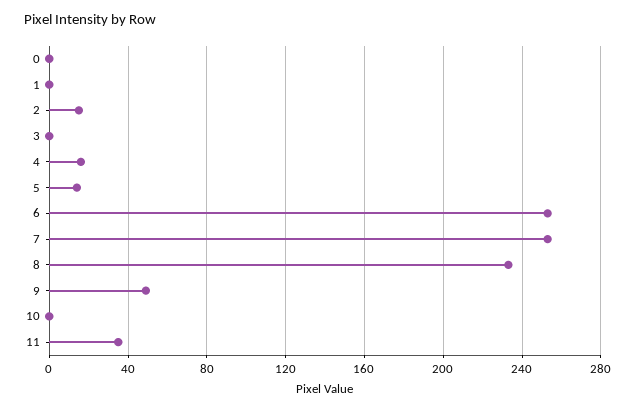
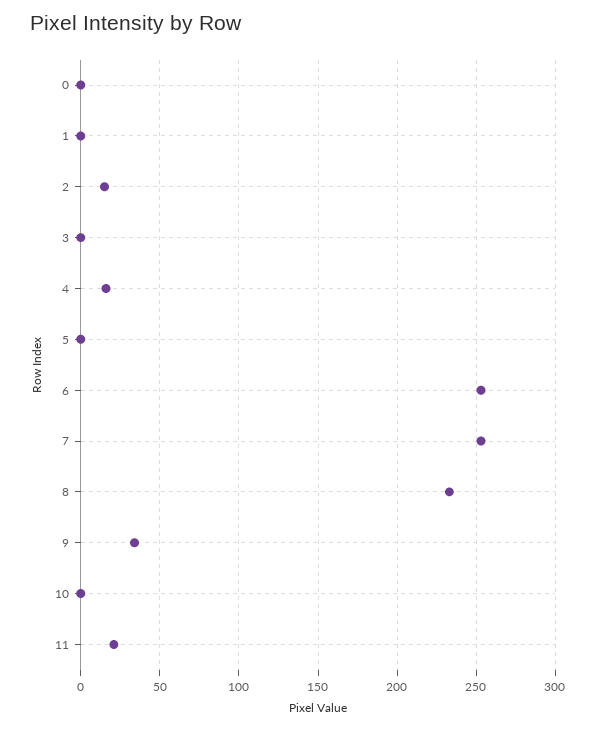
5: 15 -> 0
9: 50 -> 35
11: 35 -> 20

